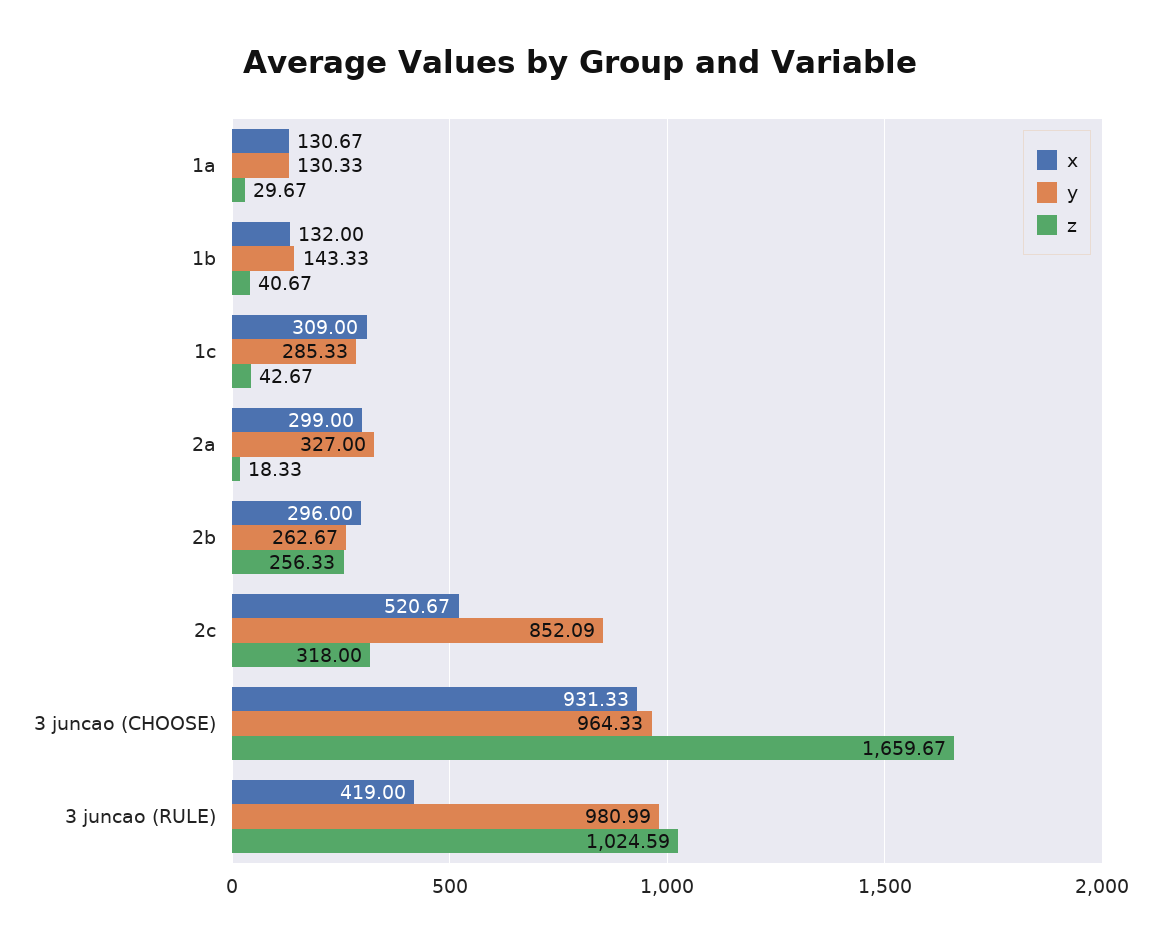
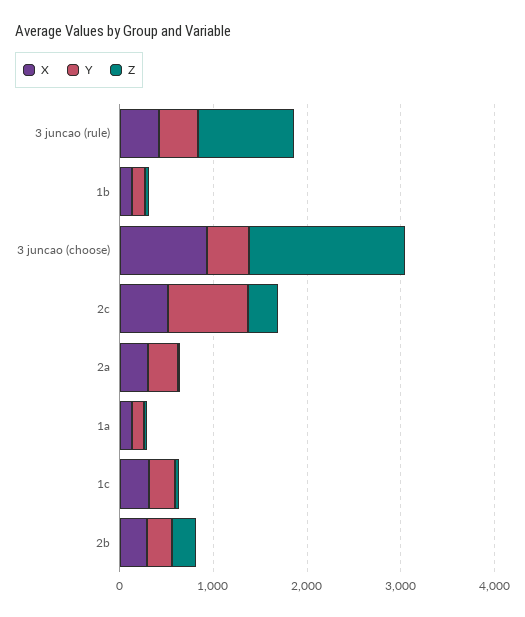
y, 3 juncao (CHOOSE): 964.33 -> 400
y, 3 juncao (RULE): 980.99 -> 400

